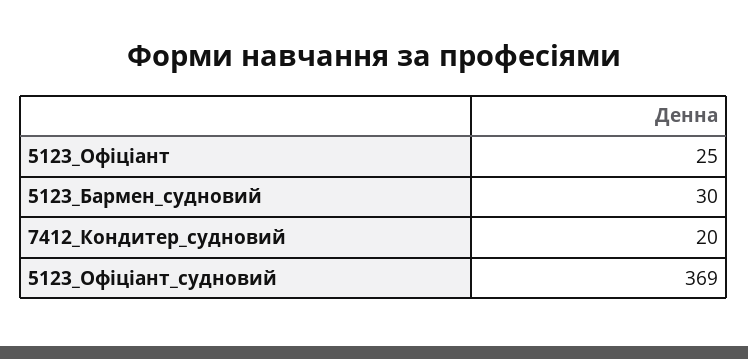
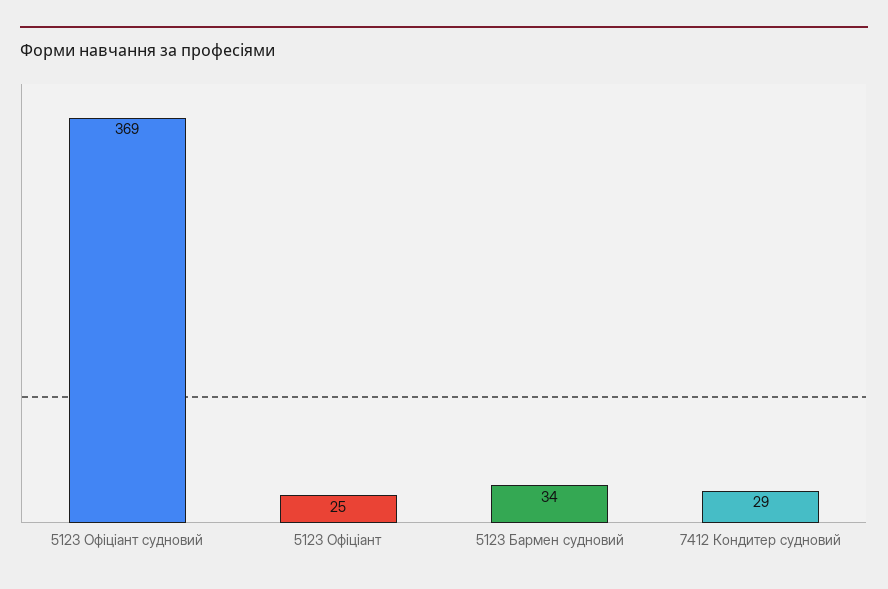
5123_Бармен_судновий: 30 -> 34
7412_Кондитер_судновий: 20 -> 29

